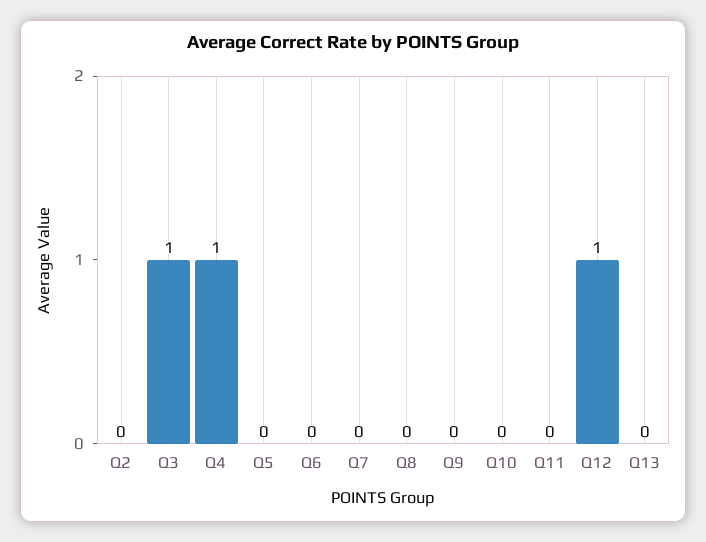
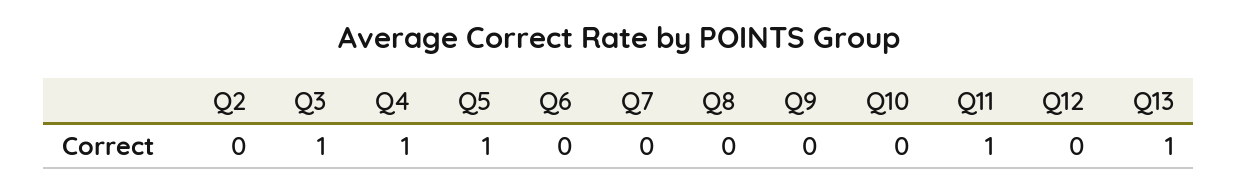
Q5: 0 -> 1
Q11: 0 -> 1
Q12: 1 -> 0
Q13: 0 -> 1

